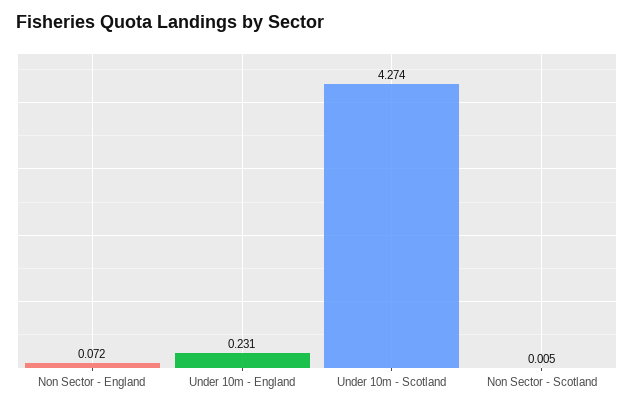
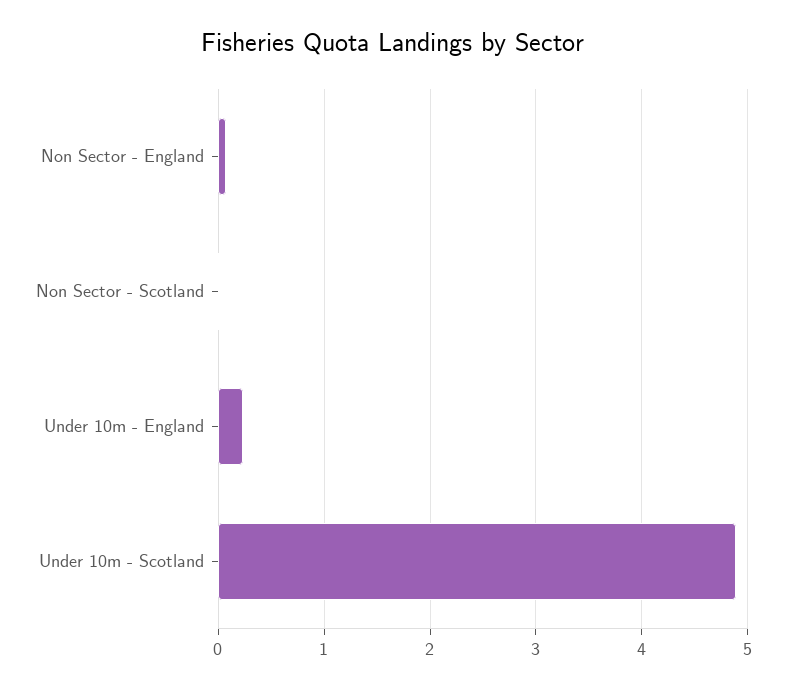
Under 10m - Scotland: 4.274 -> 4.9

